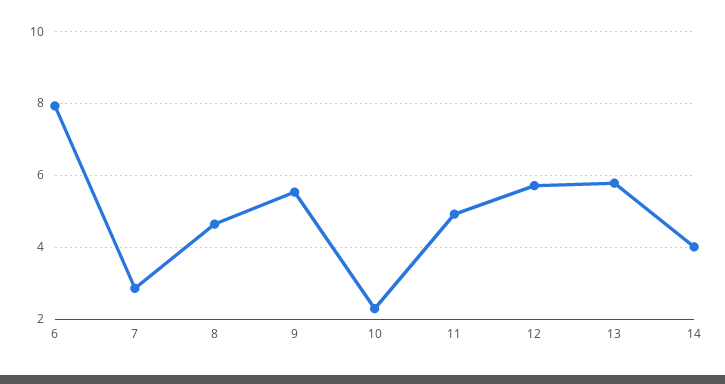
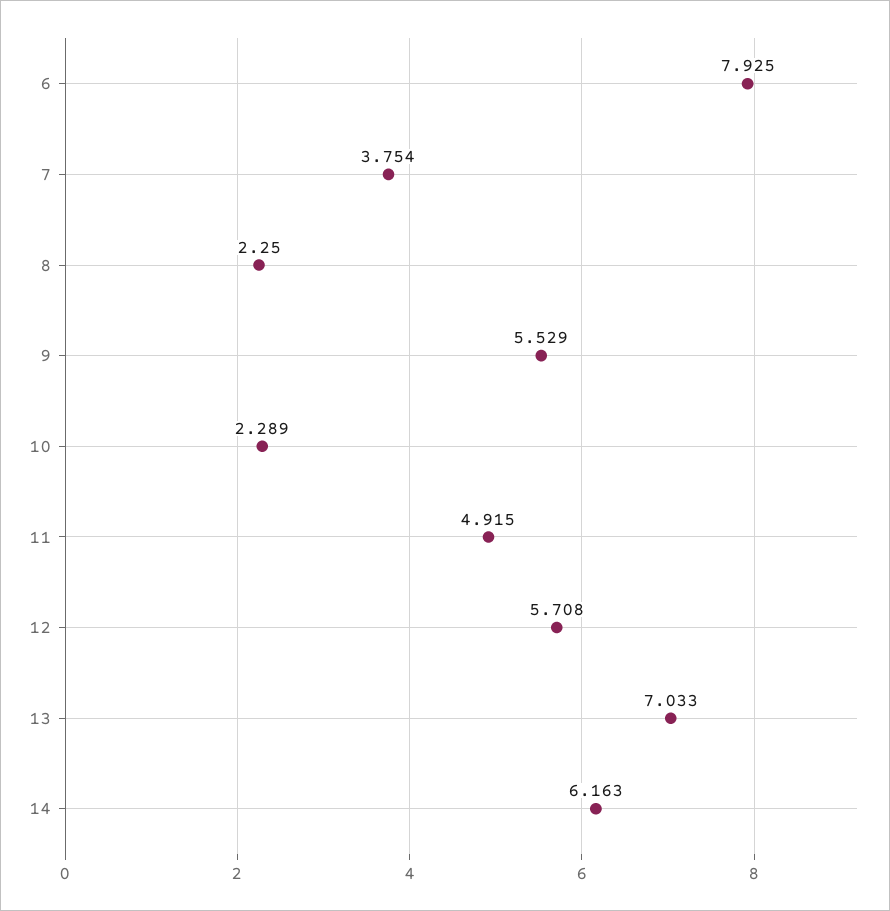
7: 2.8 -> 3.754
8: 4.6 -> 2.25
13: 5.8 -> 7.033
14: 4 -> 6.163

